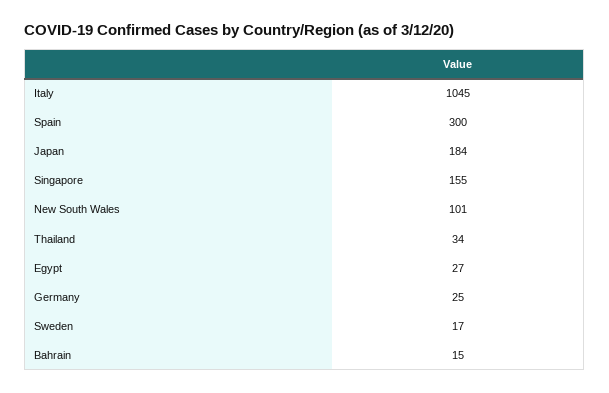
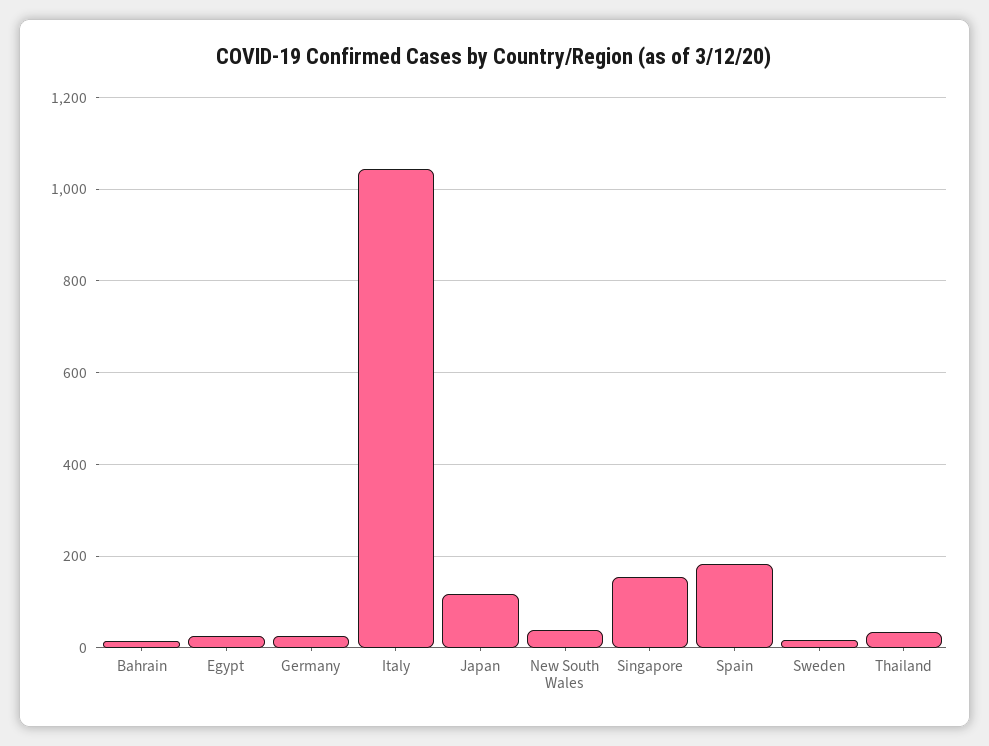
Spain: 300 -> 180
Japan: 184 -> 120
New South Wales: 101 -> 40

